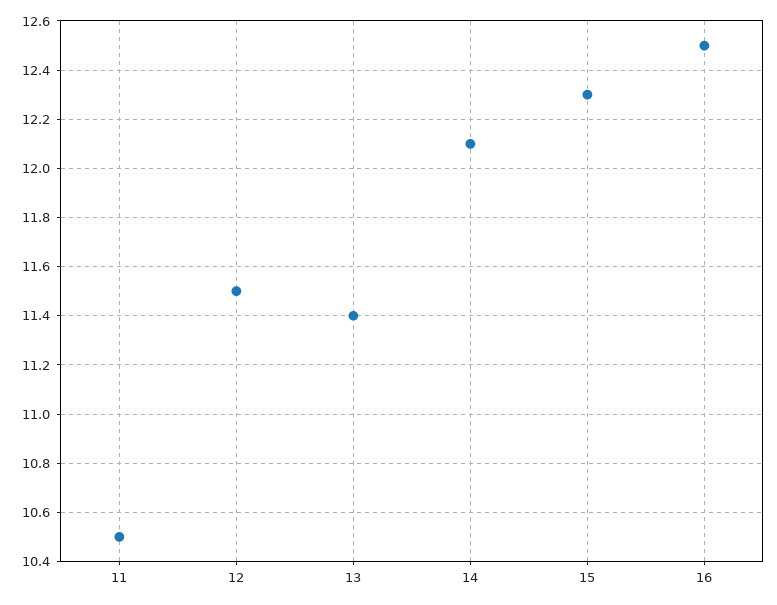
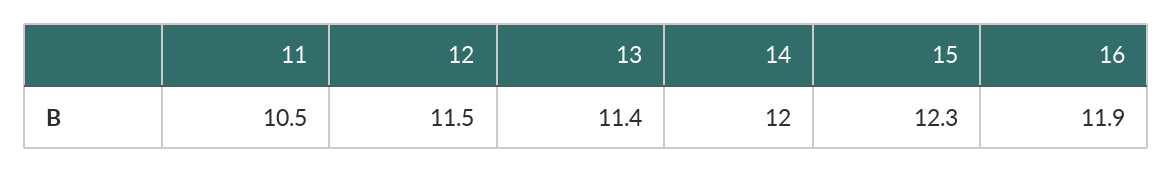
14: 12.1 -> 12
16: 12.5 -> 11.9

